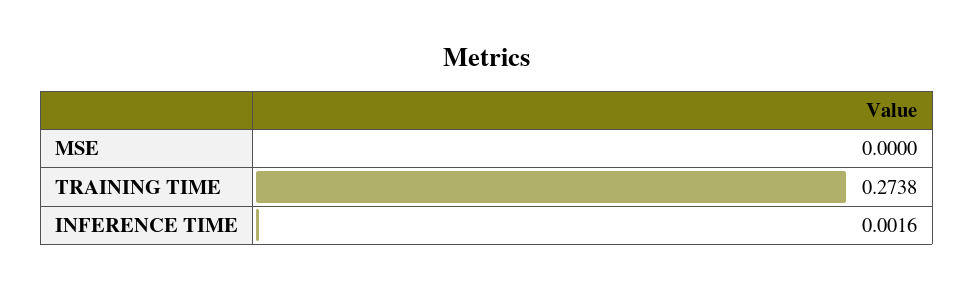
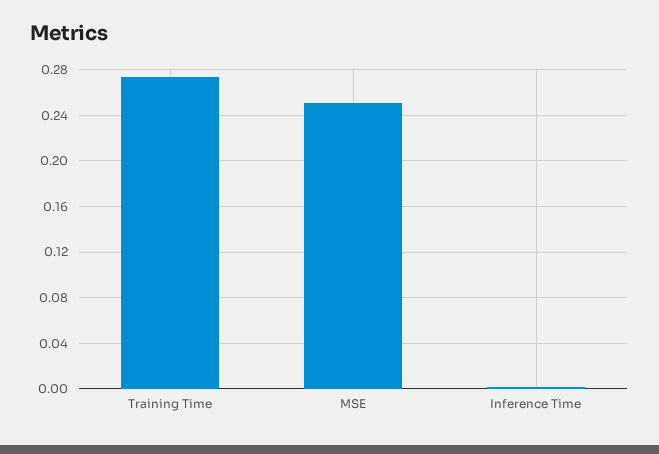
MSE: 0 -> 0.25

